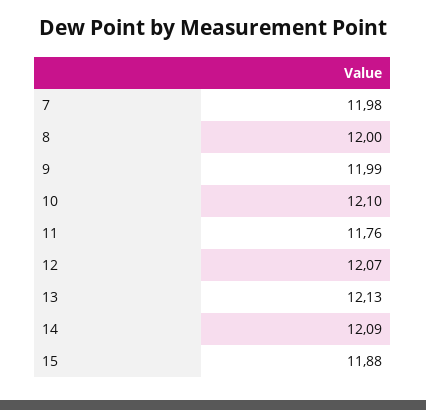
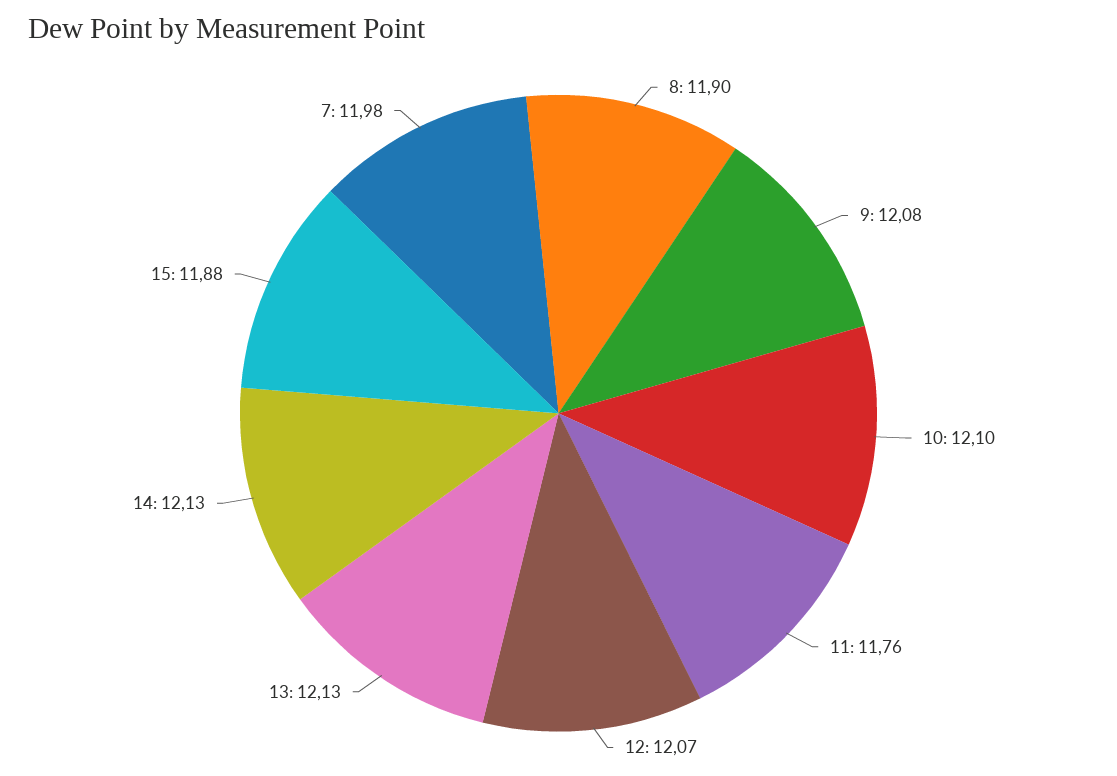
8: 12 -> 11.9
9: 11.99 -> 12.08
14: 12.09 -> 12.13

